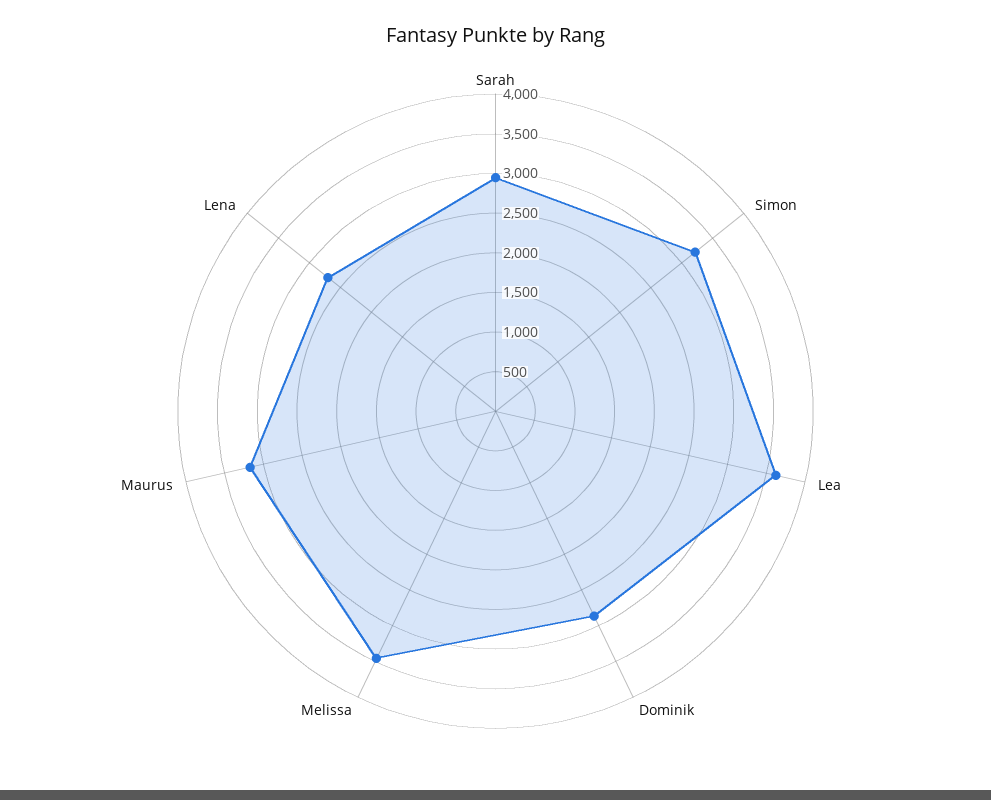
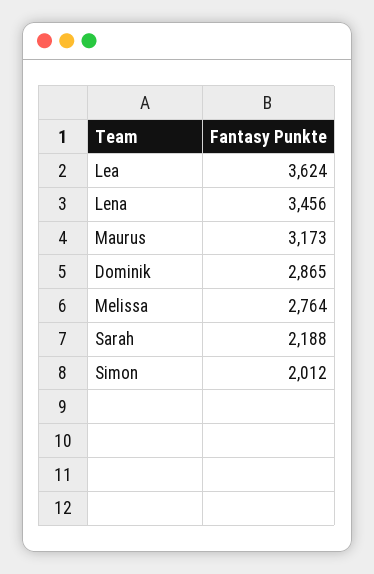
Sarah: 3000 -> 2188
Simon: 3250 -> 2012
Melissa: 3500 -> 2764
Lena: 2750 -> 3456

